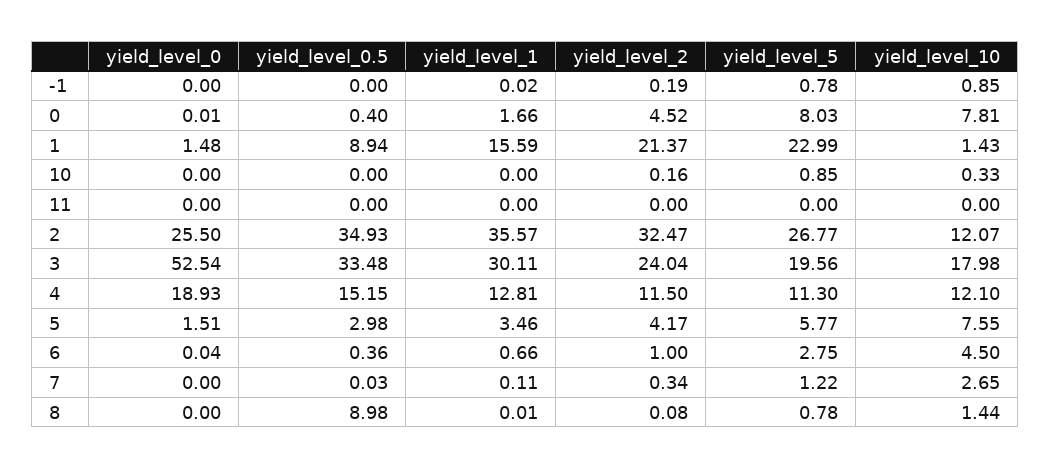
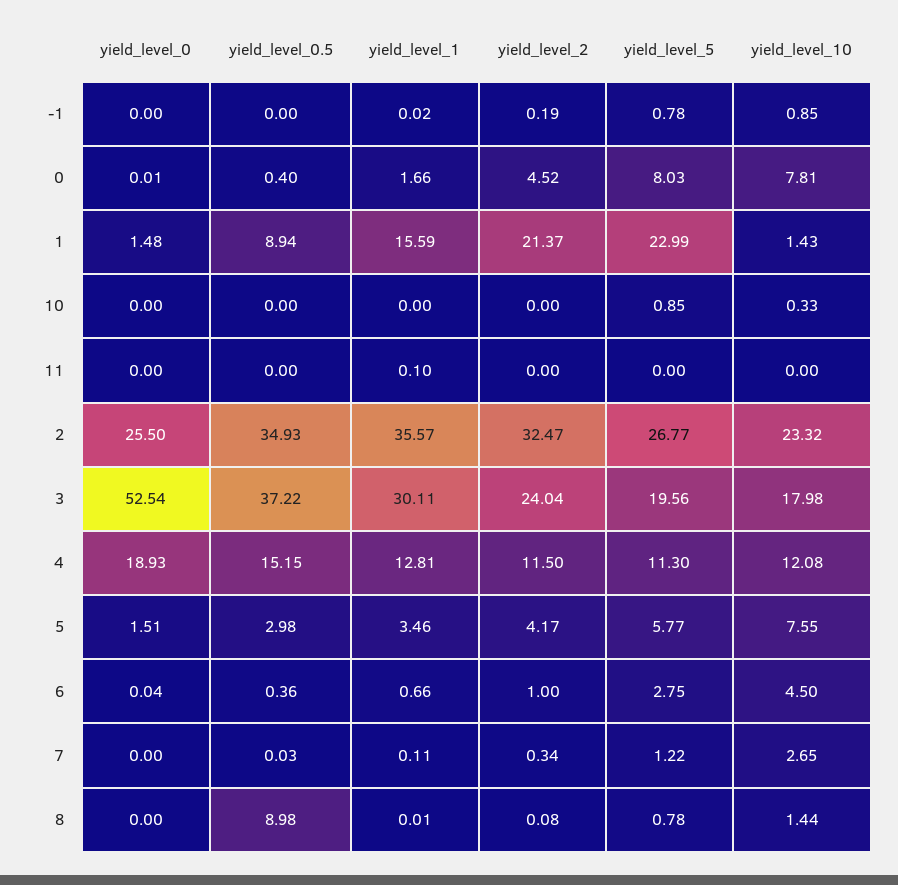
yield_level_2, 10: 0.16 -> 0
yield_level_1, 11: 0 -> 0.1
yield_level_10, 2: 12.07 -> 23.32
yield_level_0.5, 3: 33.48 -> 37.22
yield_level_10, 4: 12.1 -> 12.08

